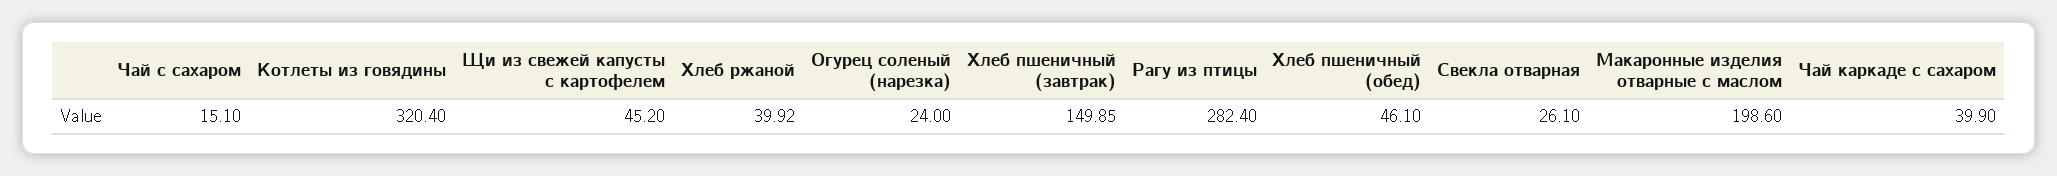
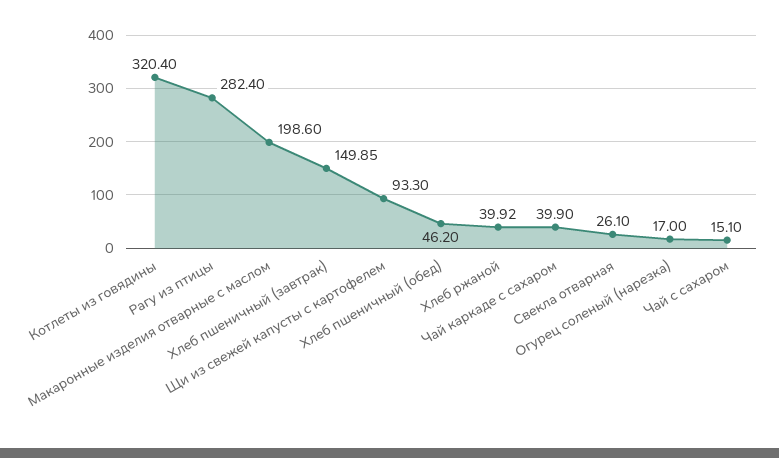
Щи из свежей капусты с картофелем: 45.2 -> 93.3
Огурец соленый (нарезка): 24 -> 17
Хлеб пшеничный (обед): 46.1 -> 46.2

